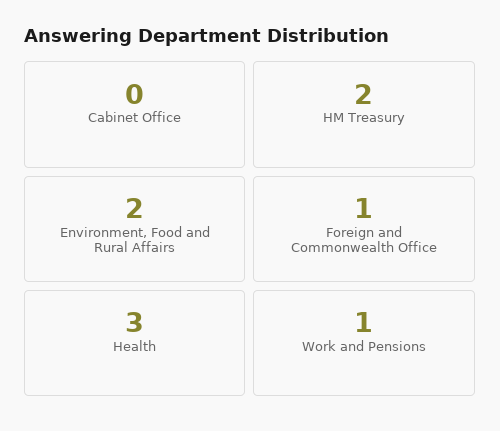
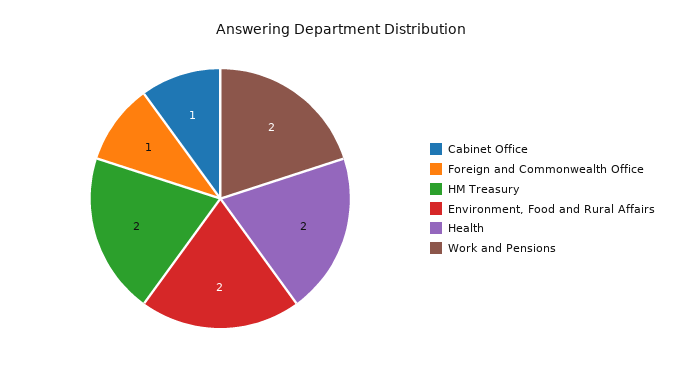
Cabinet Office: 0 -> 1
Health: 3 -> 2
Work and Pensions: 1 -> 2

